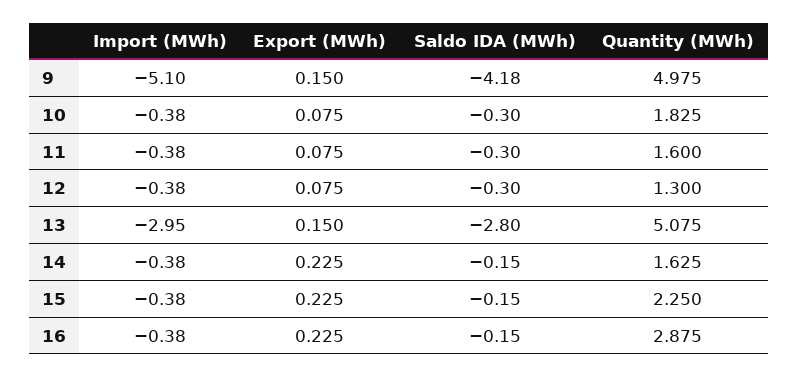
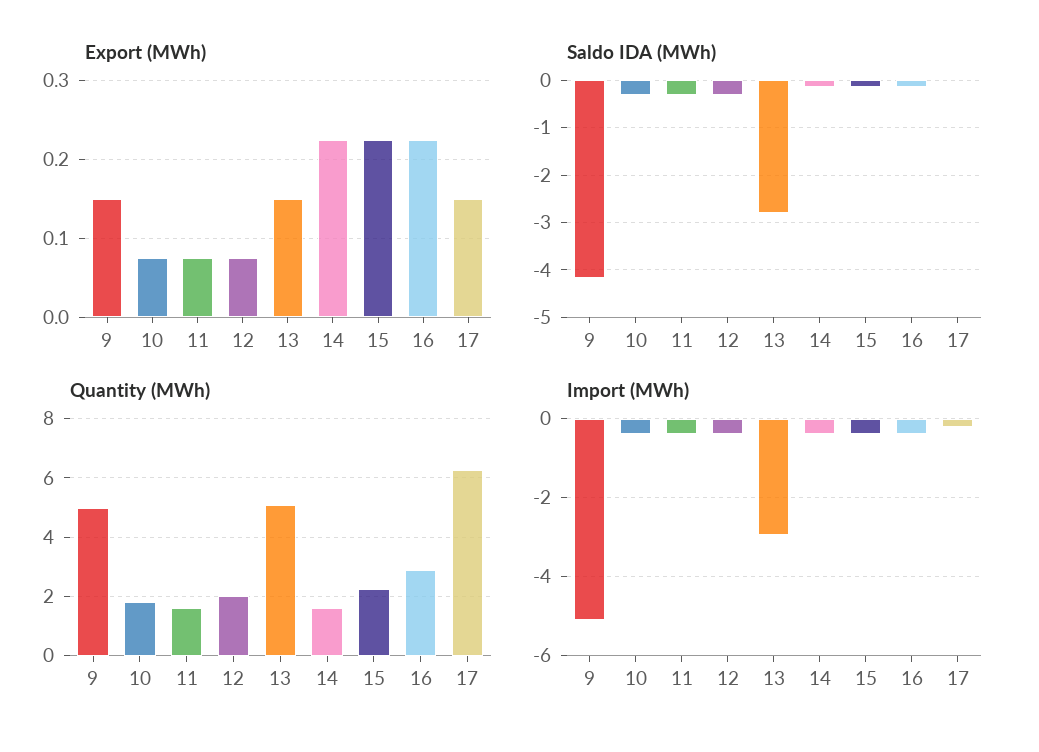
Quantity (MWh), 12: 1.3 -> 2
Export (MWh), 17: none -> 0.15
Saldo IDA (MWh), 17: none -> 0
Quantity (MWh), 17: none -> 6.25
Import (MWh), 17: none -> -0.2

